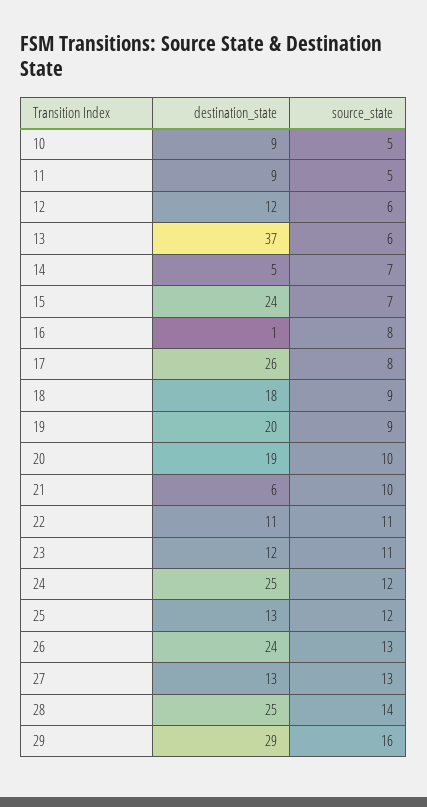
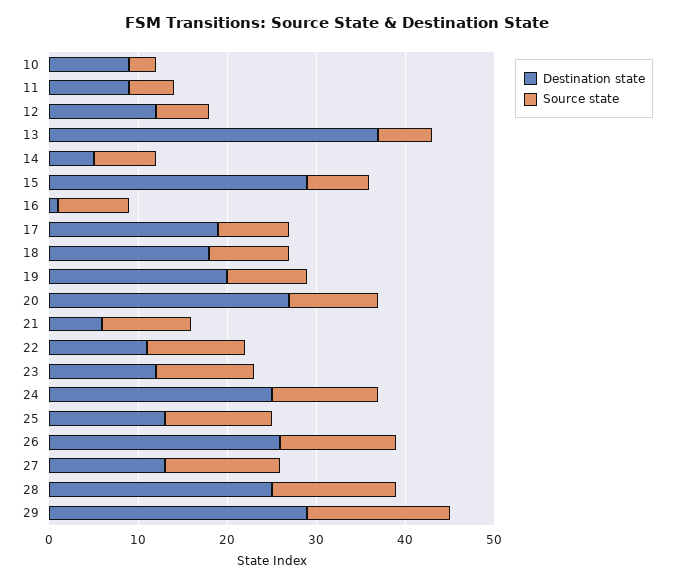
source_state, 10: 5 -> 3
destination_state, 15: 24 -> 29
destination_state, 17: 26 -> 19
destination_state, 20: 19 -> 27
destination_state, 26: 24 -> 26

